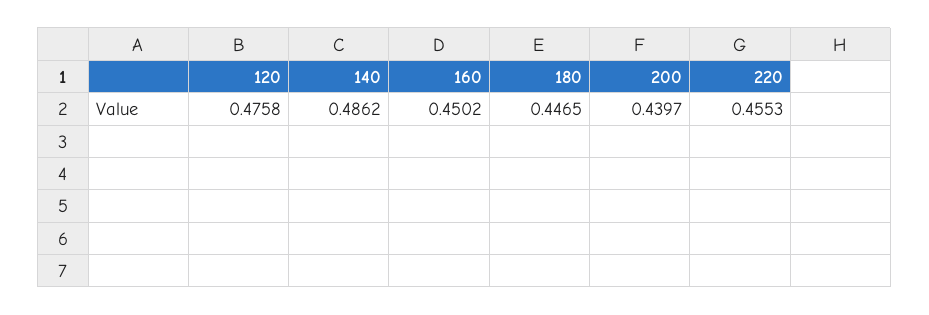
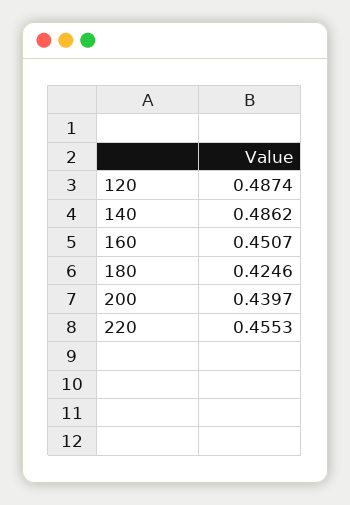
120: 0.4758 -> 0.4874
160: 0.4502 -> 0.4507
180: 0.4465 -> 0.4246

